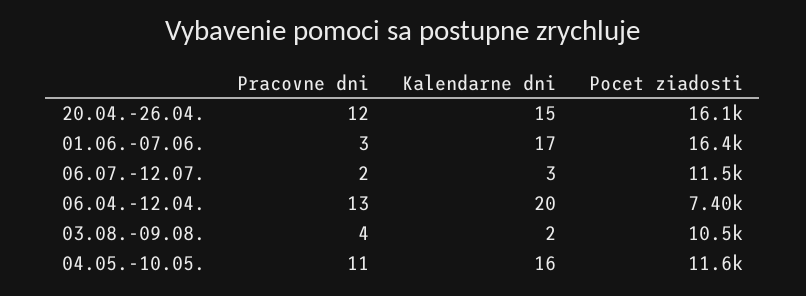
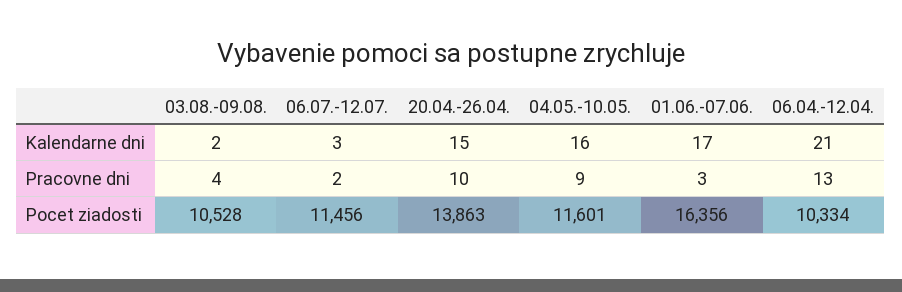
Pracovne dni, 20.04.-26.04.: 12 -> 10
Pocet ziadosti, 20.04.-26.04.: 16100 -> 13863
Kalendarne dni, 06.04.-12.04.: 20 -> 21
Pocet ziadosti, 06.04.-12.04.: 7400 -> 10334
Pracovne dni, 04.05.-10.05.: 11 -> 9

